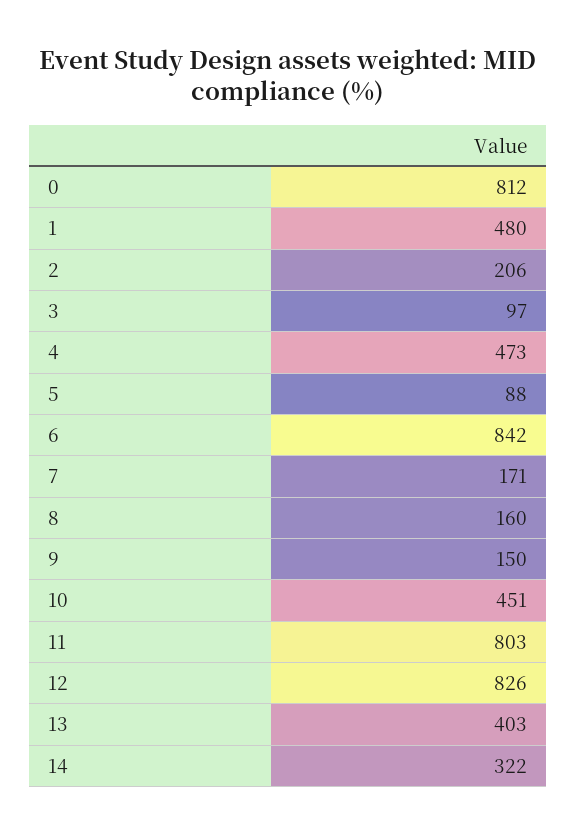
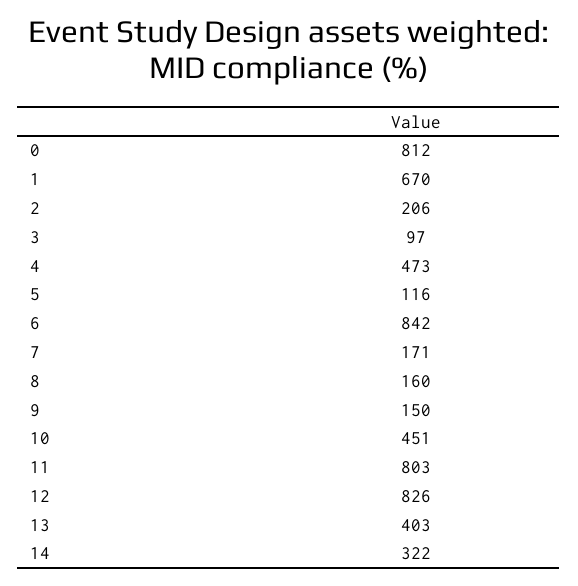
1: 480 -> 670
5: 88 -> 116

